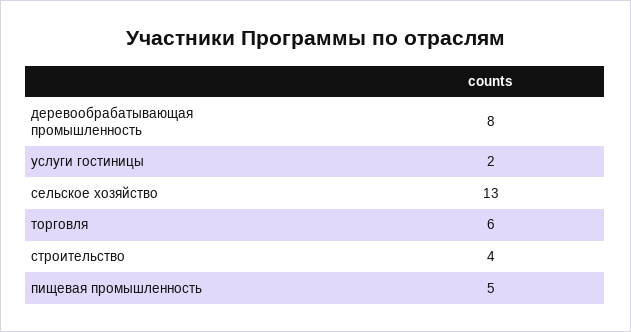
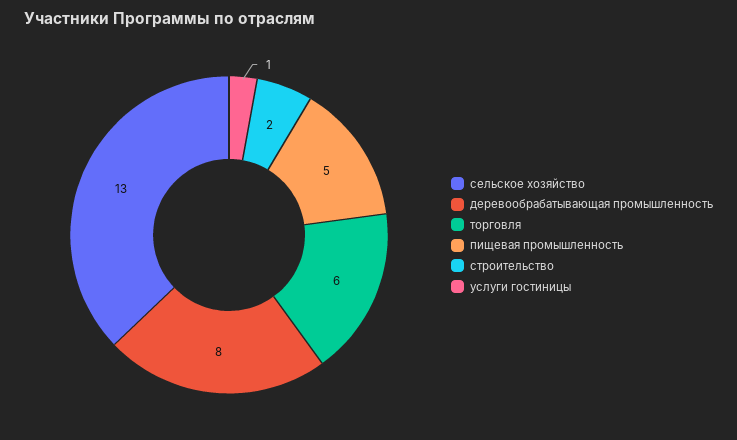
услуги гостиницы: 2 -> 1
строительство: 4 -> 2

